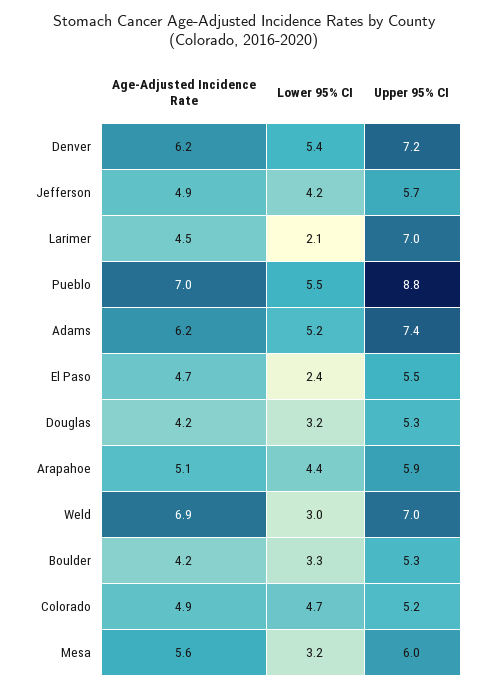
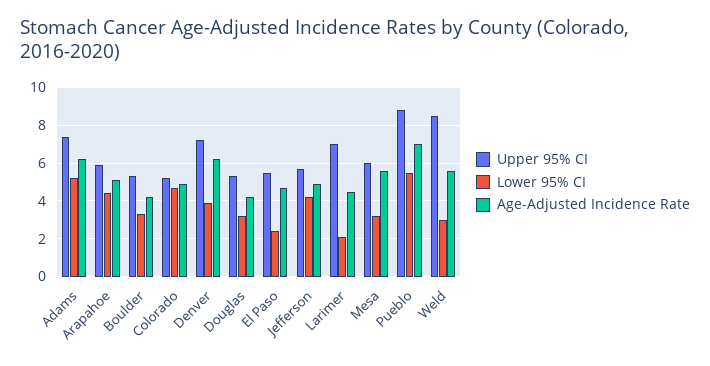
Lower 95% CI, Denver: 5.4 -> 4
Age-Adjusted Incidence Rate, Weld: 6.9 -> 5.5
Upper 95% CI, Weld: 7 -> 8.5

